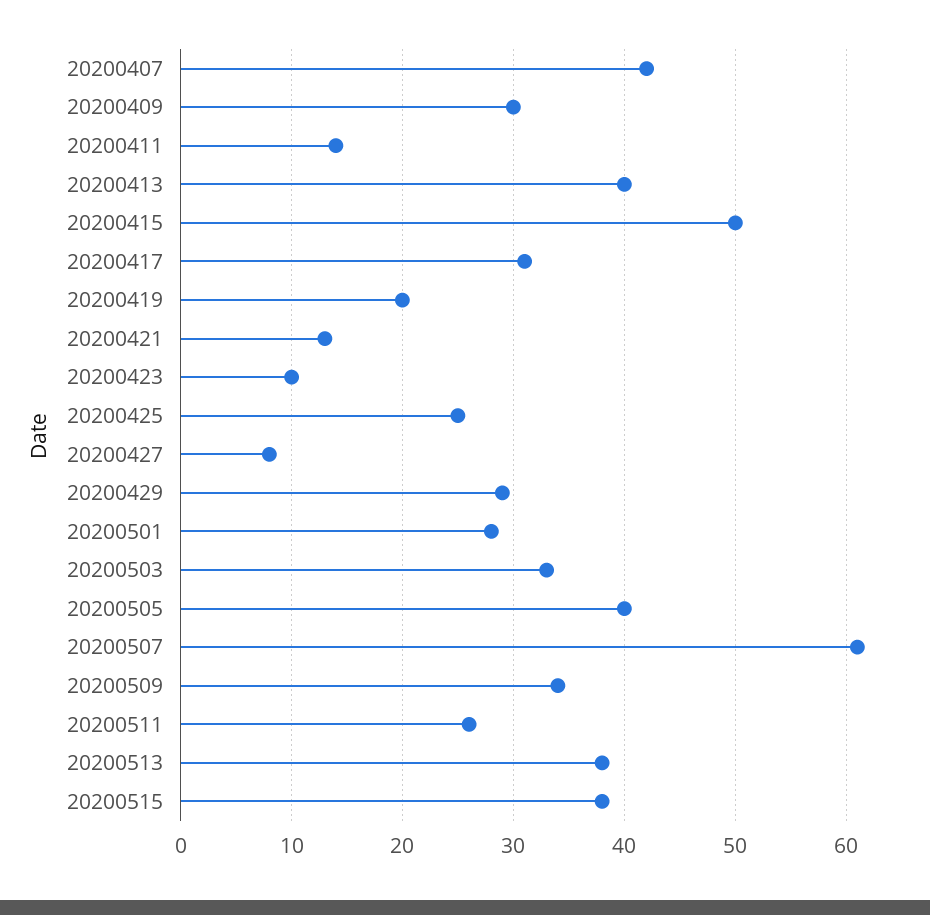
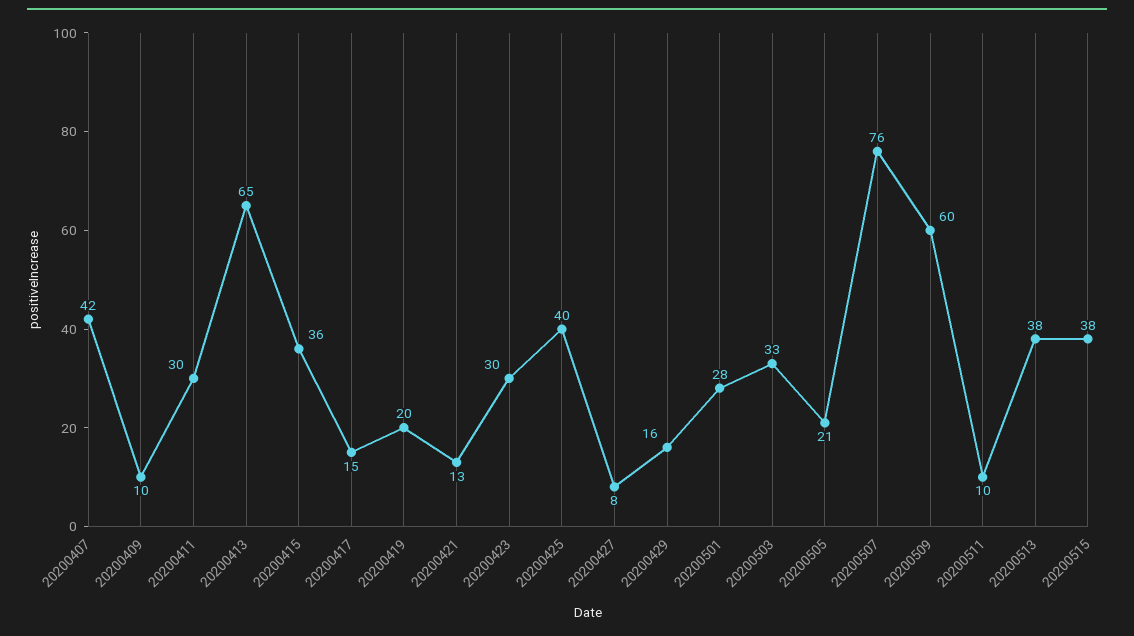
20200409: 30 -> 10
20200411: 14 -> 30
20200413: 40 -> 65
20200415: 50 -> 36
20200417: 31 -> 15
20200423: 10 -> 30
20200425: 25 -> 40
20200429: 29 -> 16
20200505: 40 -> 21
20200507: 61 -> 76
20200509: 34 -> 60
20200511: 26 -> 10

